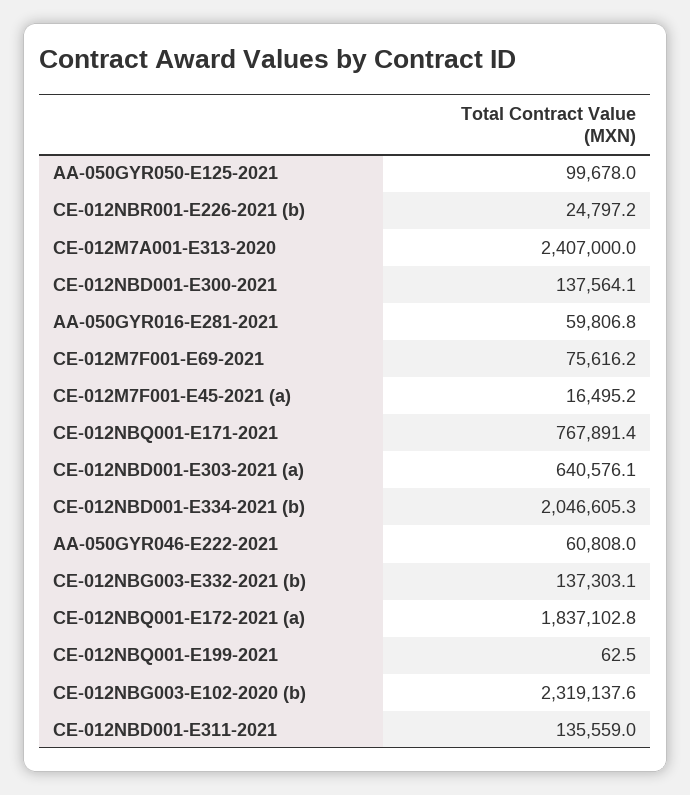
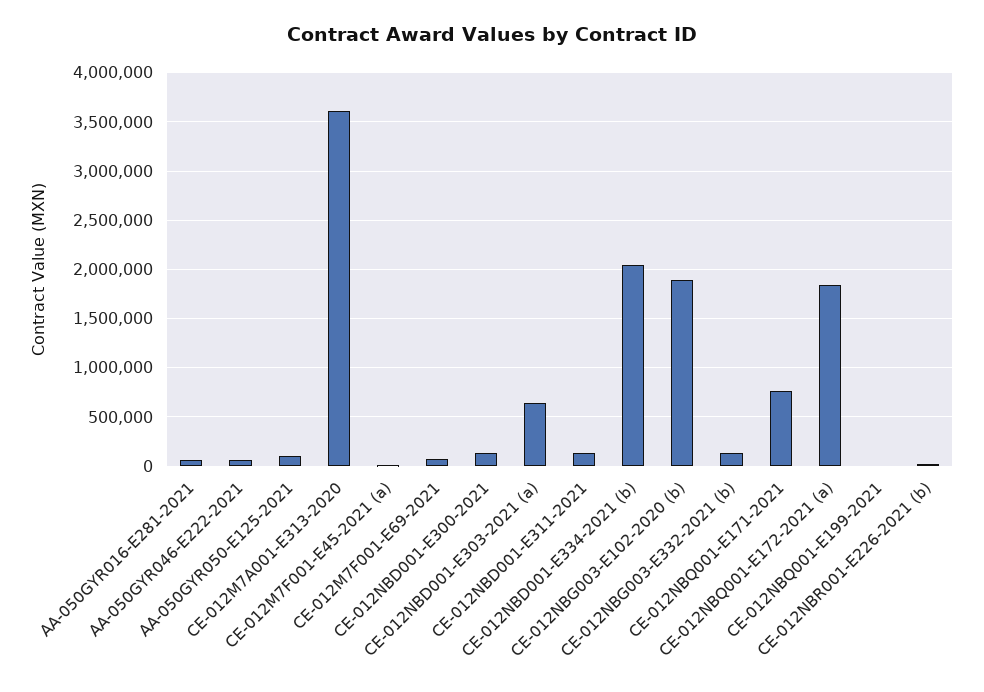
CE-012M7A001-E313-2020: 2407000 -> 3600000
CE-012NBG003-E102-2020 (b): 2319137.6 -> 1900000

